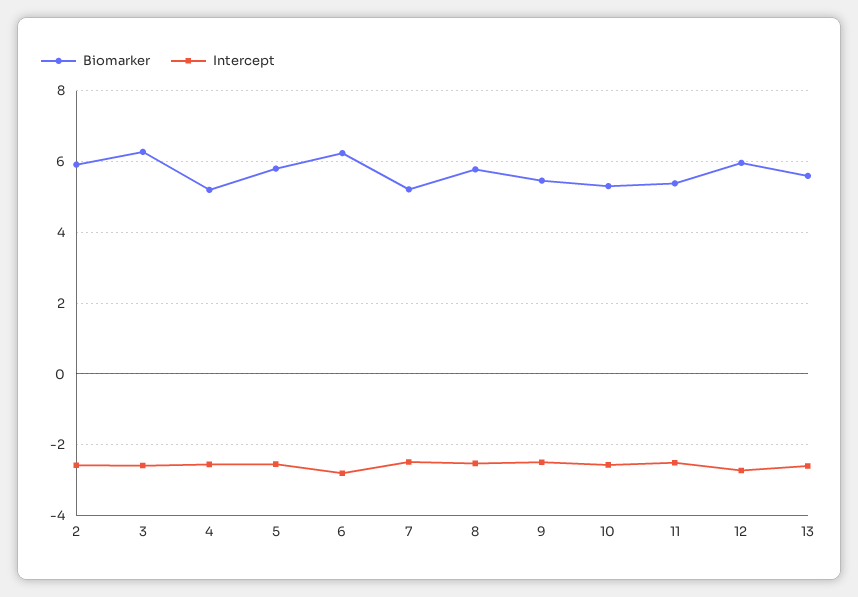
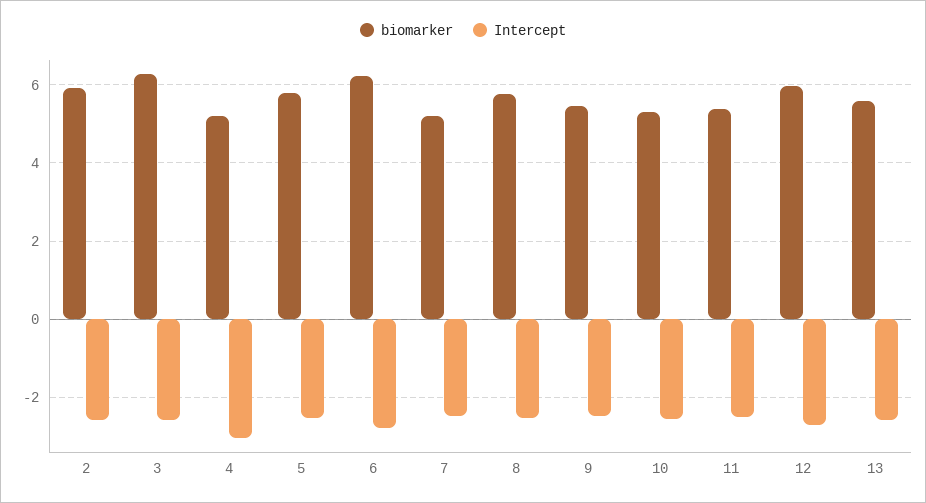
Intercept, 4: -2.6 -> -3

